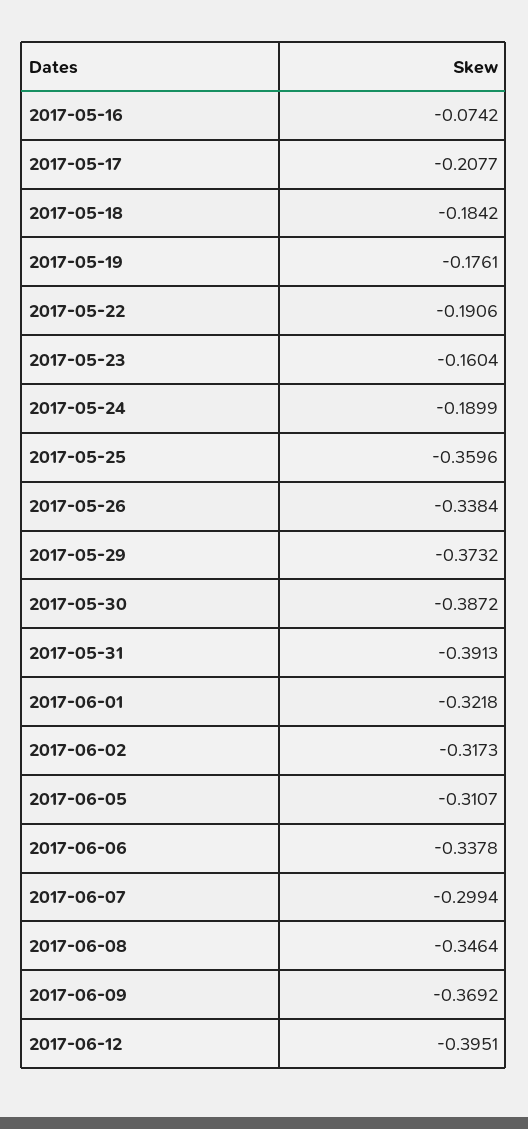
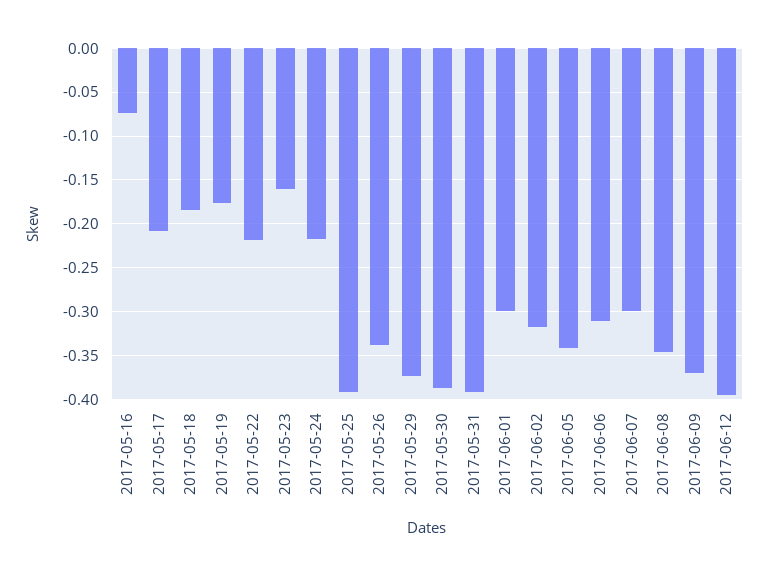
2017-05-22: -0.1906 -> -0.22
2017-05-24: -0.1899 -> -0.22
2017-05-25: -0.3596 -> -0.39
2017-06-01: -0.3218 -> -0.3
2017-06-05: -0.3107 -> -0.34
2017-06-06: -0.3378 -> -0.31

